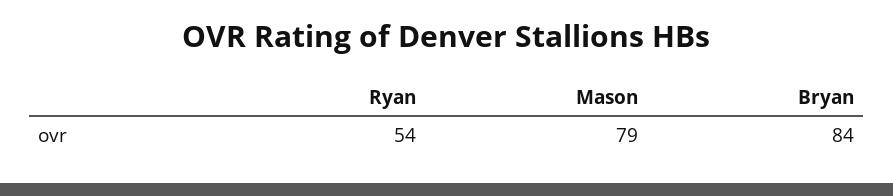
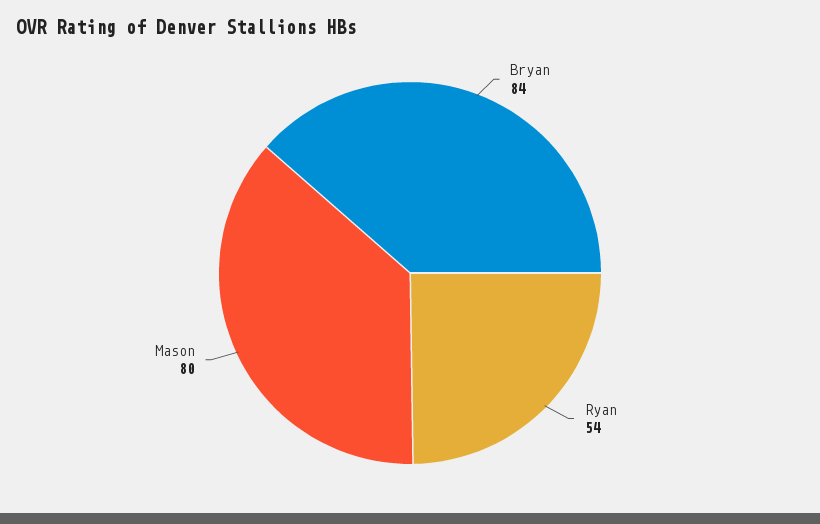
Mason: 79 -> 80

